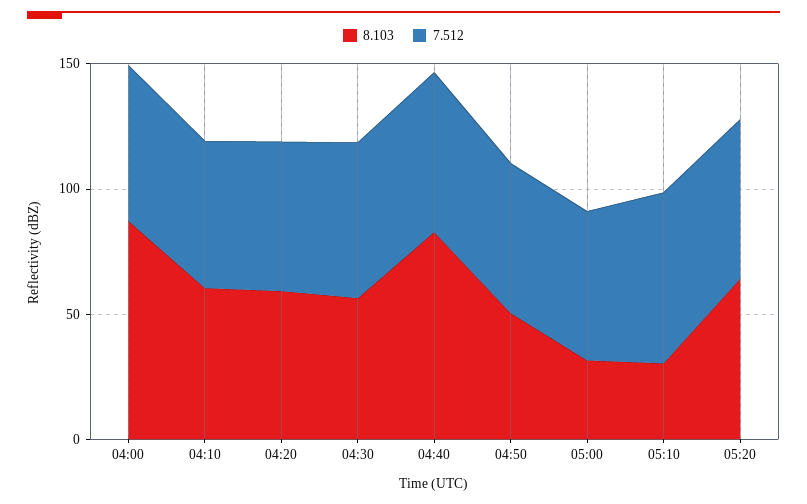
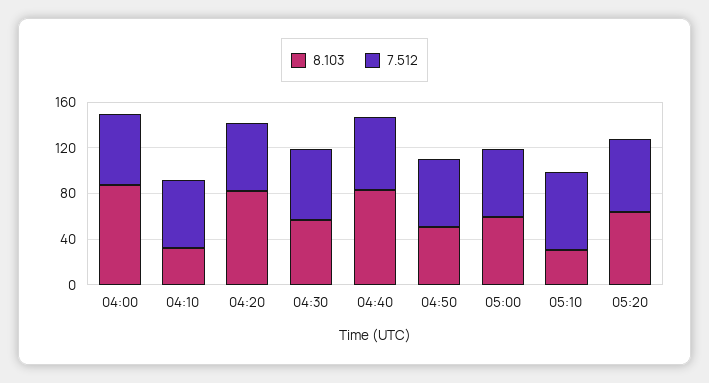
8.103, 04:10: 60 -> 30
8.103, 04:20: 60 -> 80
8.103, 05:00: 30 -> 60

